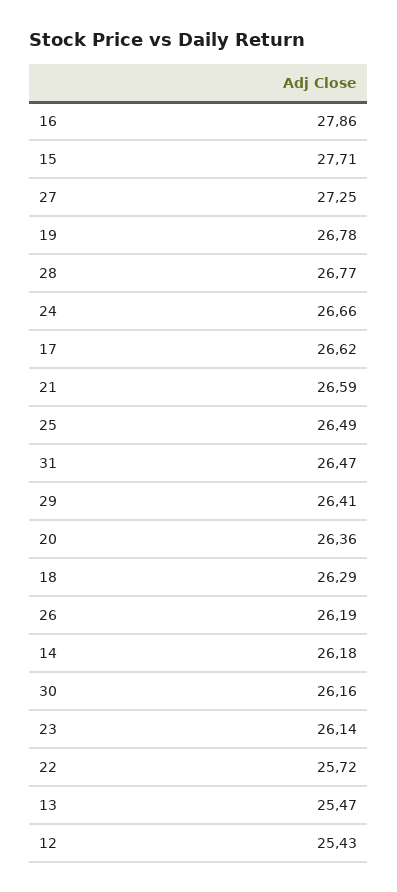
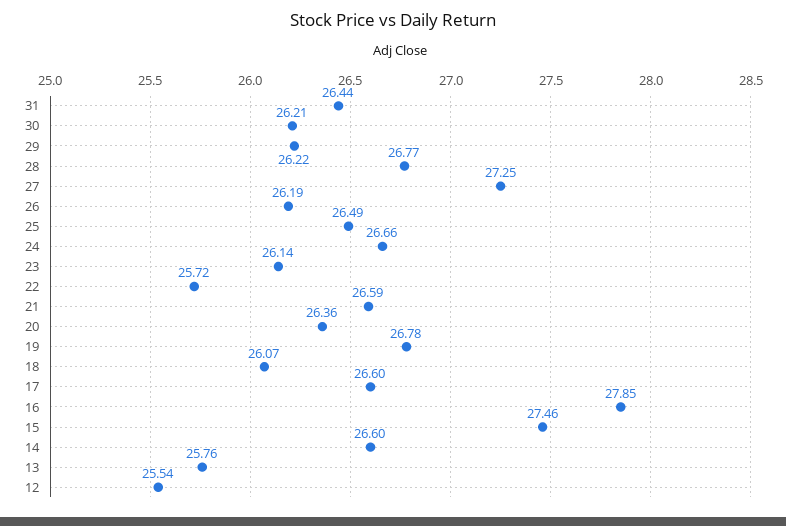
16: 27.86 -> 27.85
15: 27.71 -> 27.46
17: 26.62 -> 26.6
31: 26.47 -> 26.44
29: 26.41 -> 26.22
18: 26.29 -> 26.07
14: 26.18 -> 26.6
30: 26.16 -> 26.21
13: 25.47 -> 25.76
12: 25.43 -> 25.54

